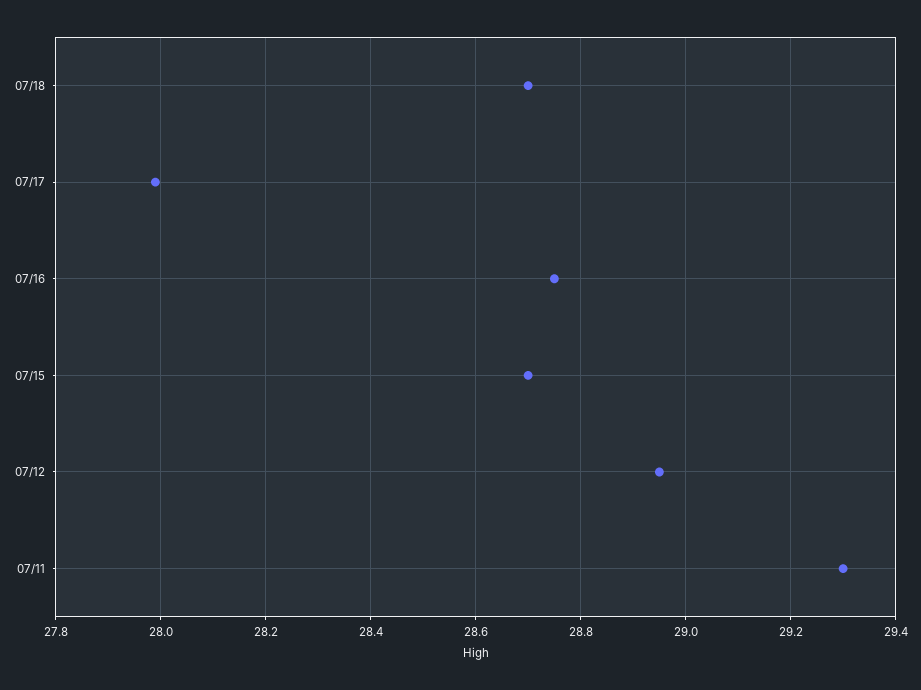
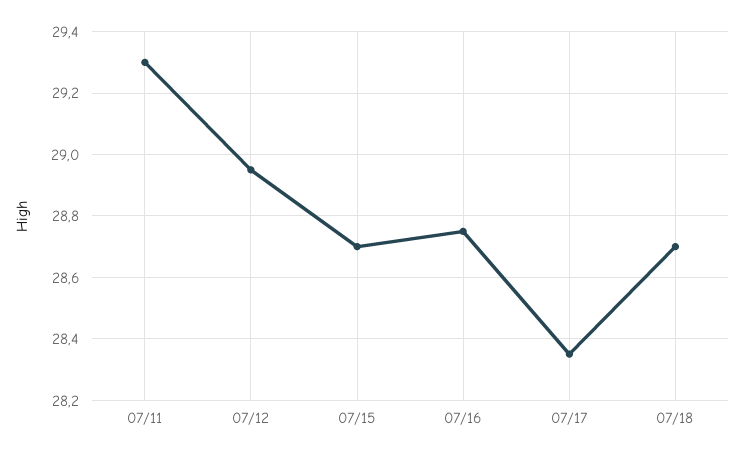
07/17: 28 -> 28.35

